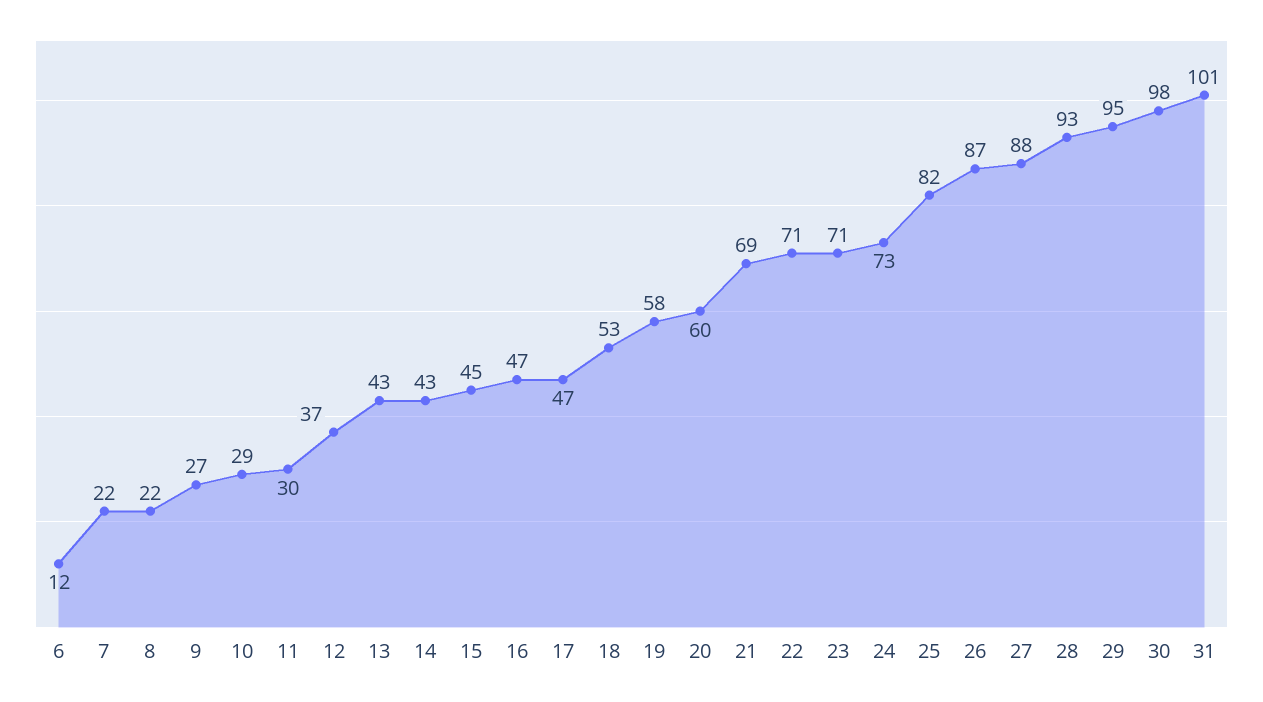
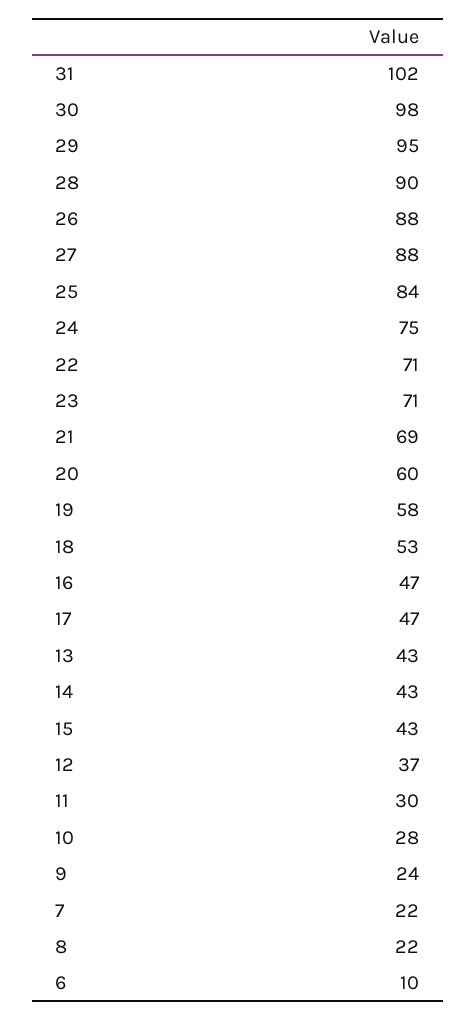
6: 12 -> 10
9: 27 -> 24
10: 29 -> 28
15: 45 -> 43
24: 73 -> 75
25: 82 -> 84
26: 87 -> 88
28: 93 -> 90
31: 101 -> 102

